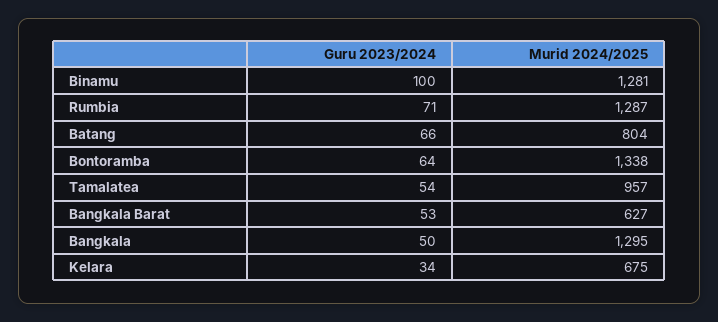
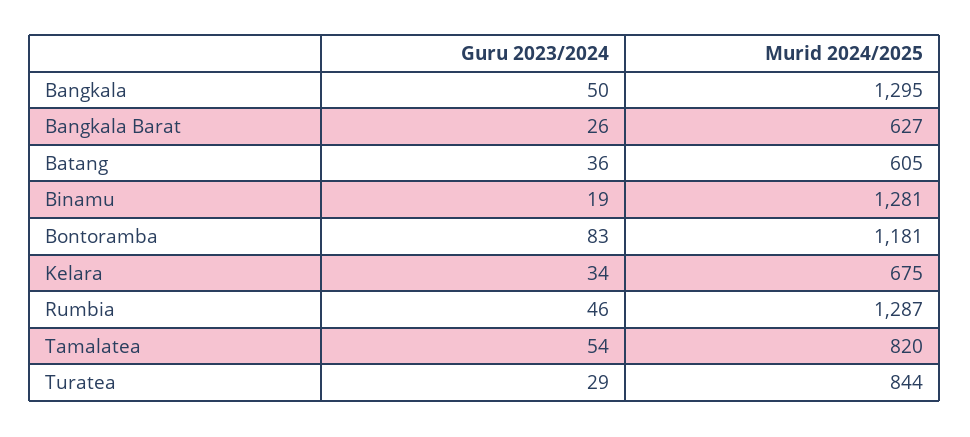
Guru 2023/2024, Binamu: 100 -> 19
Guru 2023/2024, Rumbia: 71 -> 46
Guru 2023/2024, Batang: 66 -> 36
Murid 2024/2025, Batang: 804 -> 605
Guru 2023/2024, Bontoramba: 64 -> 83
Murid 2024/2025, Bontoramba: 1338 -> 1181
Murid 2024/2025, Tamalatea: 957 -> 820
Guru 2023/2024, Bangkala Barat: 53 -> 26
Guru 2023/2024, Turatea: none -> 29
Murid 2024/2025, Turatea: none -> 844

